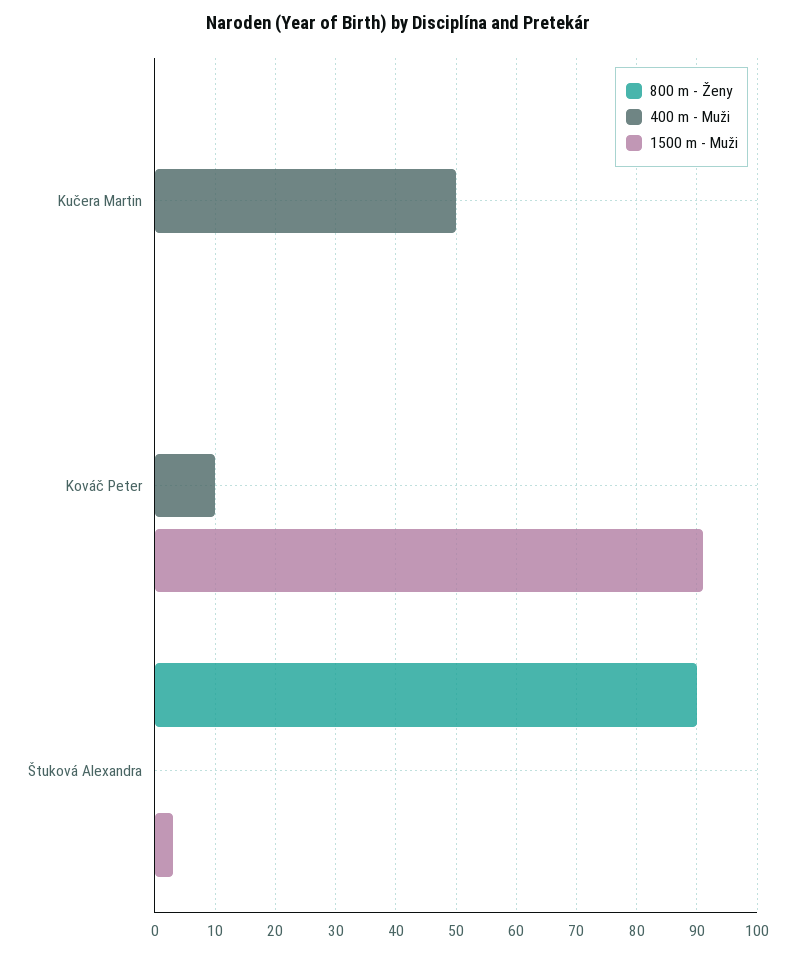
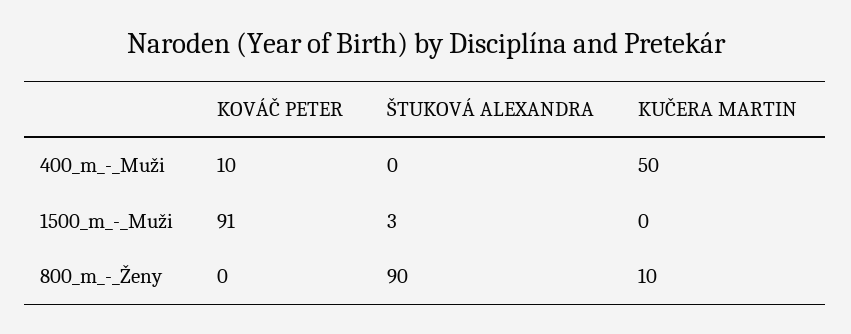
800 m - Ženy, Kučera Martin: 0 -> 10

